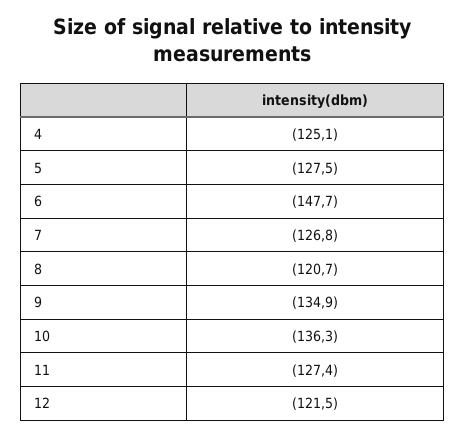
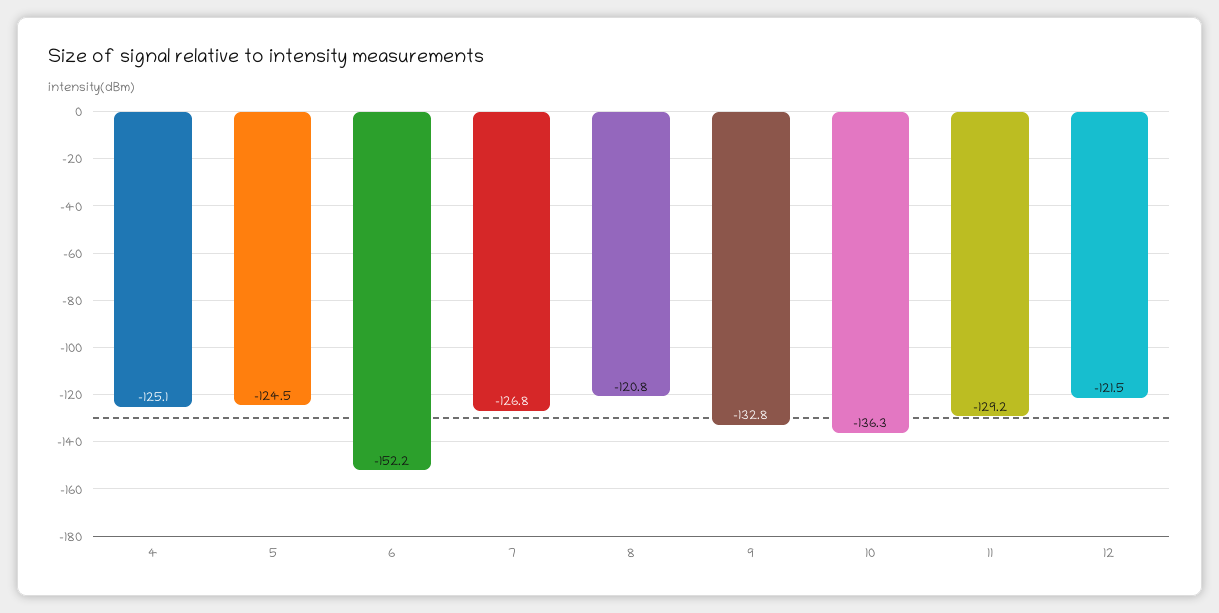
5: -127.5 -> -124.5
6: -147.7 -> -152.2
8: -120.7 -> -120.8
9: -134.9 -> -132.8
11: -127.4 -> -129.2

